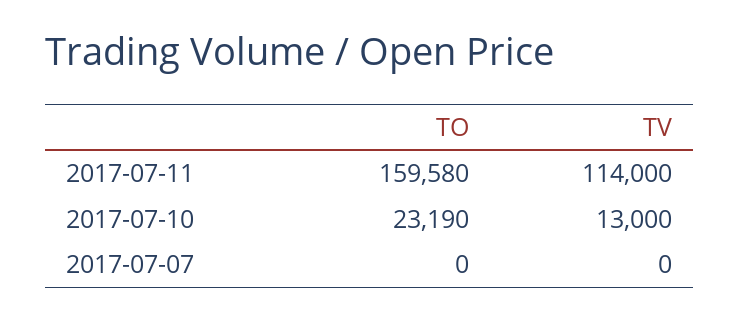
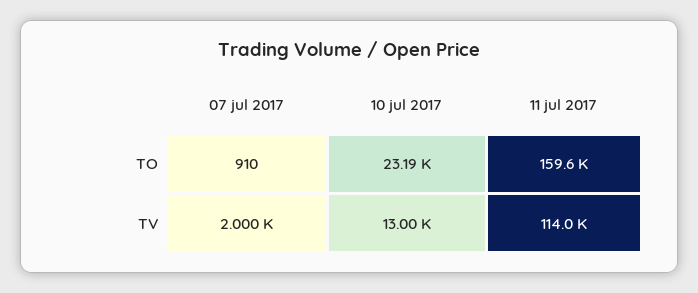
TO, 2017-07-07: 0 -> 910
TV, 2017-07-07: 0 -> 2000

